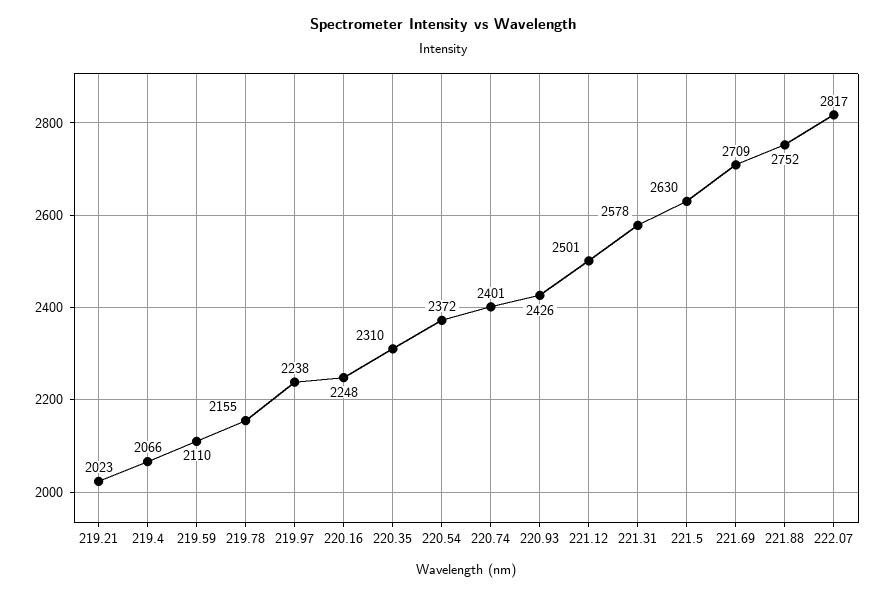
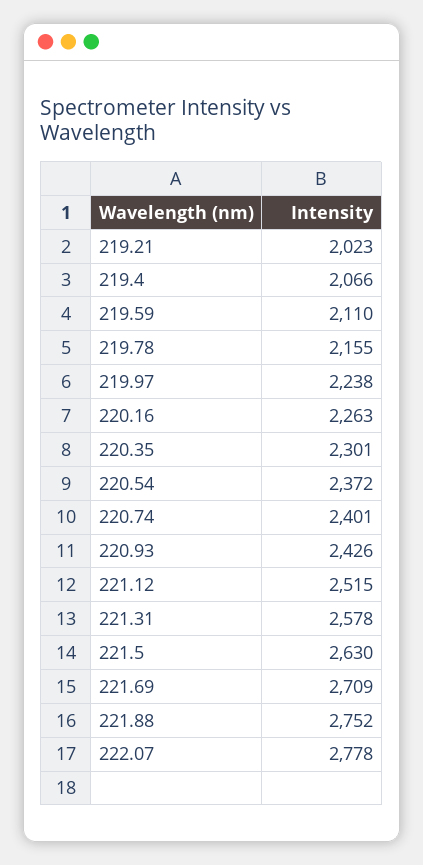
220.16: 2248 -> 2263
220.35: 2310 -> 2301
221.12: 2501 -> 2515
222.07: 2817 -> 2778

